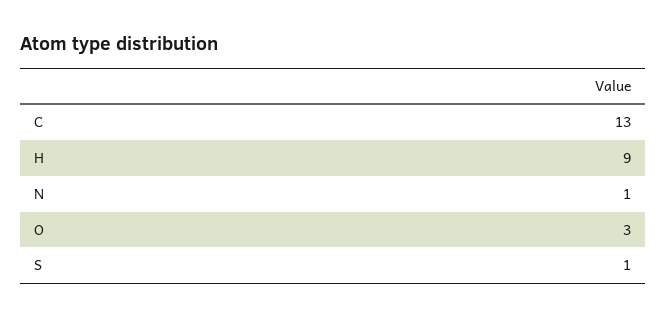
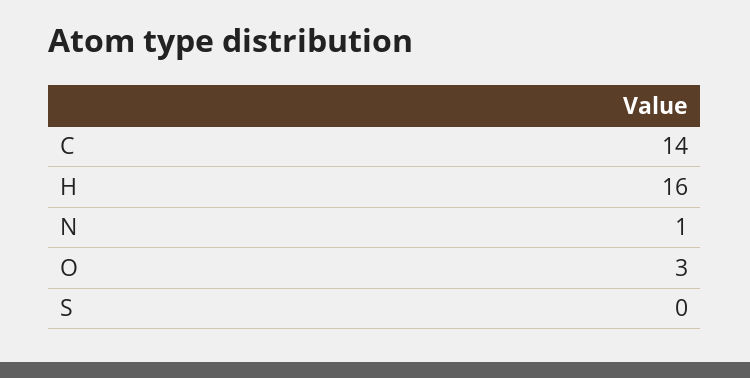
C: 13 -> 14
H: 9 -> 16
S: 1 -> 0

